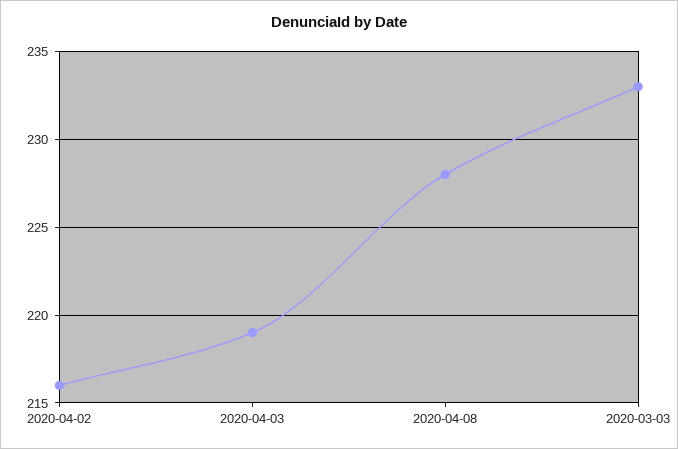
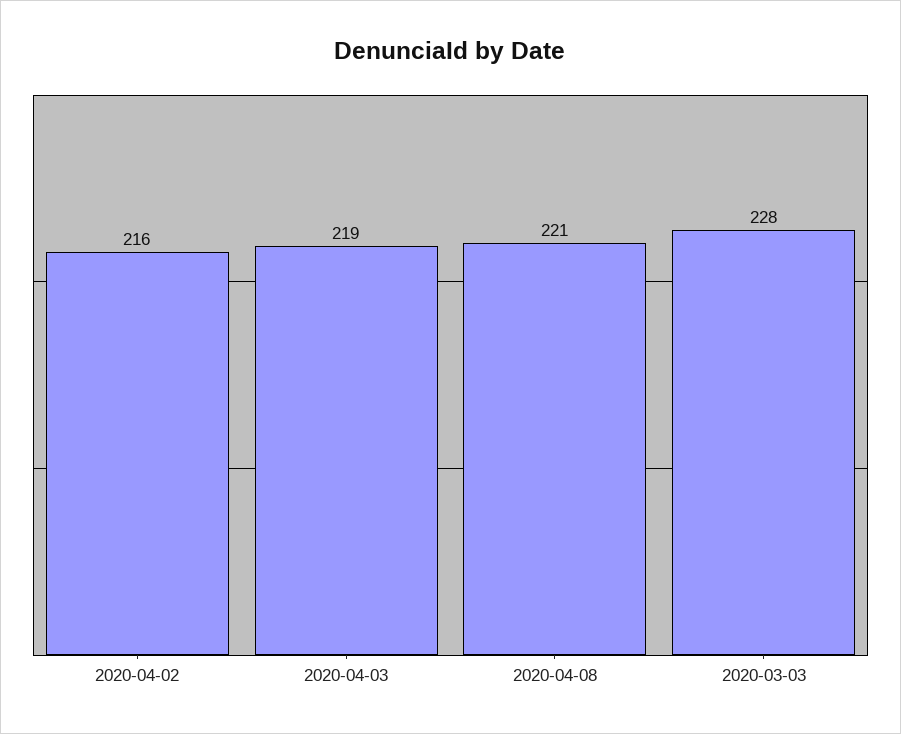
2020-04-08: 228 -> 221
2020-03-03: 233 -> 228

